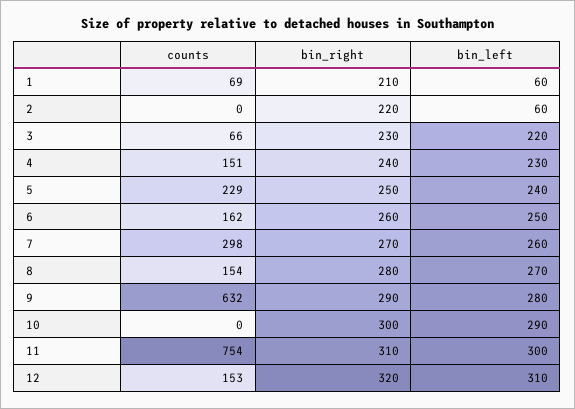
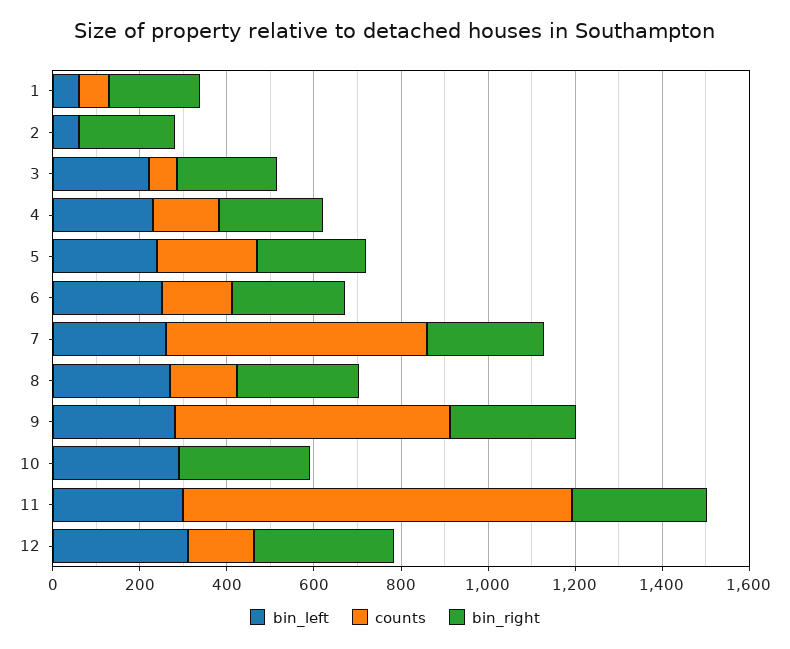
counts, 7: 298 -> 600
counts, 11: 754 -> 900

